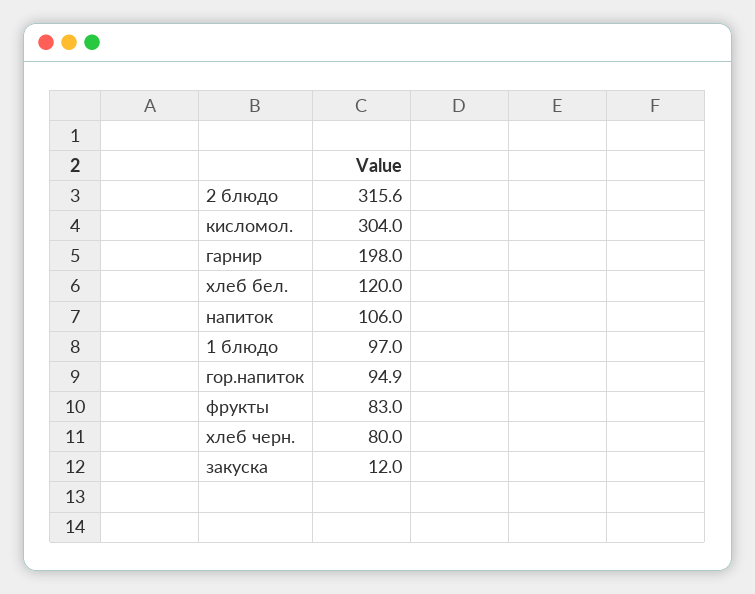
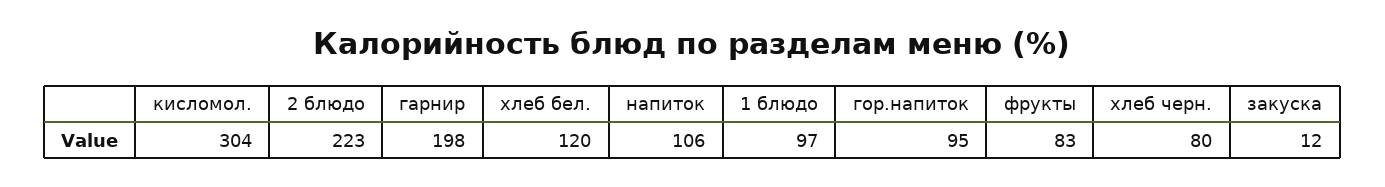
2 блюдо: 315.6 -> 223

